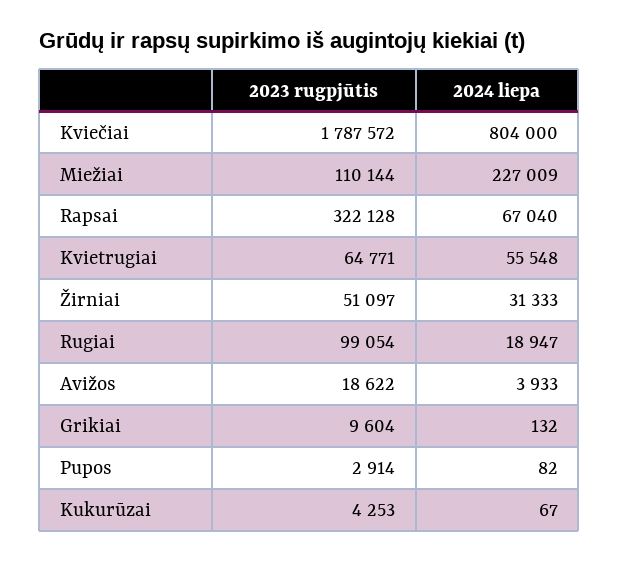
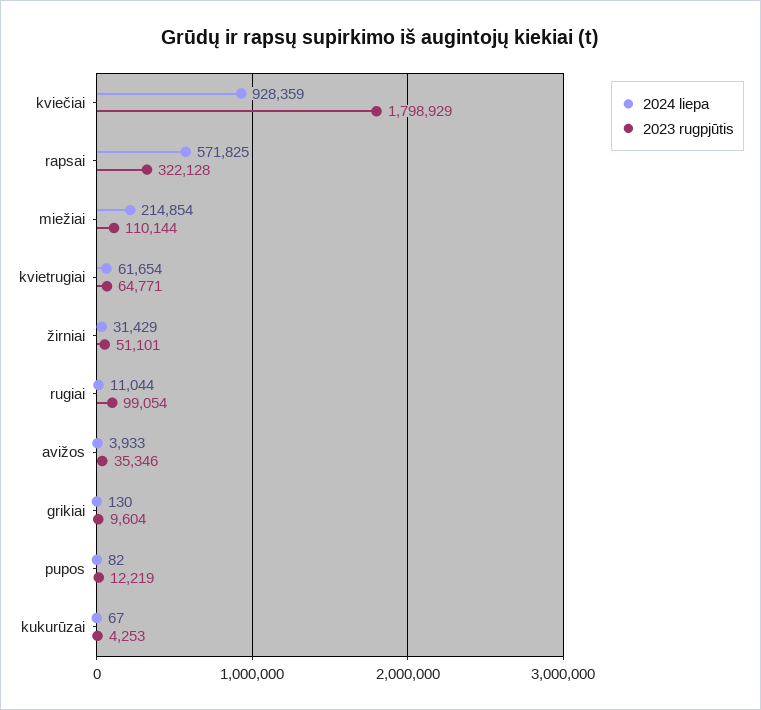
2023 rugpjūtis, Kviečiai: 1787572 -> 1798929
2024 liepa, Kviečiai: 804000 -> 928359
2024 liepa, Miežiai: 227009 -> 214854
2024 liepa, Rapsai: 67040 -> 571825
2024 liepa, Kvietrugiai: 55548 -> 61654
2023 rugpjūtis, Žirniai: 51097 -> 51101
2024 liepa, Žirniai: 31333 -> 31429
2024 liepa, Rugiai: 18947 -> 11044
2023 rugpjūtis, Avižos: 18622 -> 35346
2024 liepa, Grikiai: 132 -> 130
2023 rugpjūtis, Pupos: 2914 -> 12219

